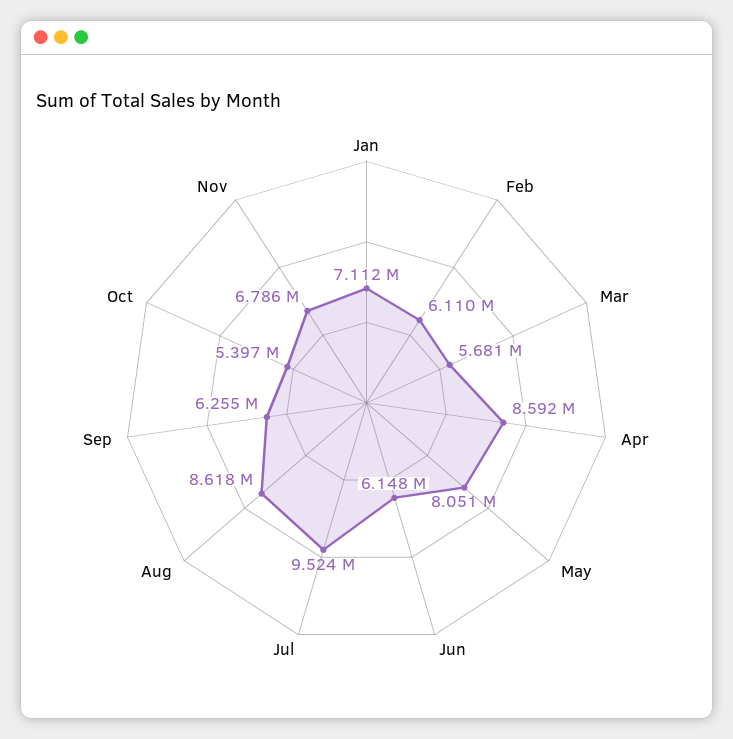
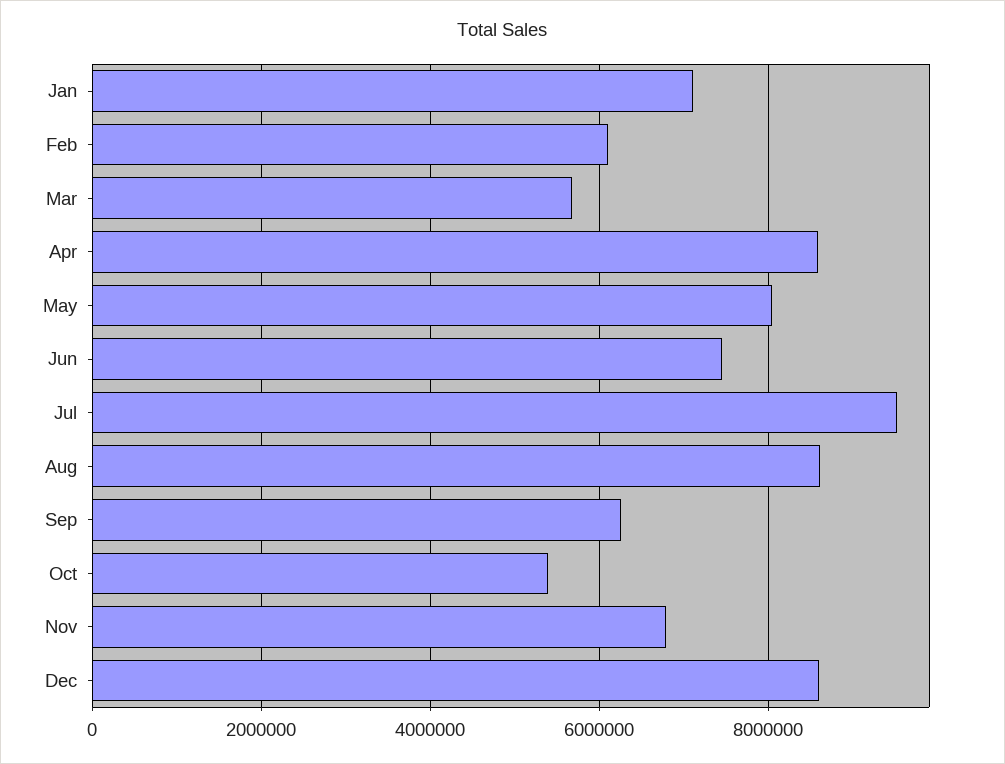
Jun: 6148000 -> 7400000
Dec: none -> 8600000

